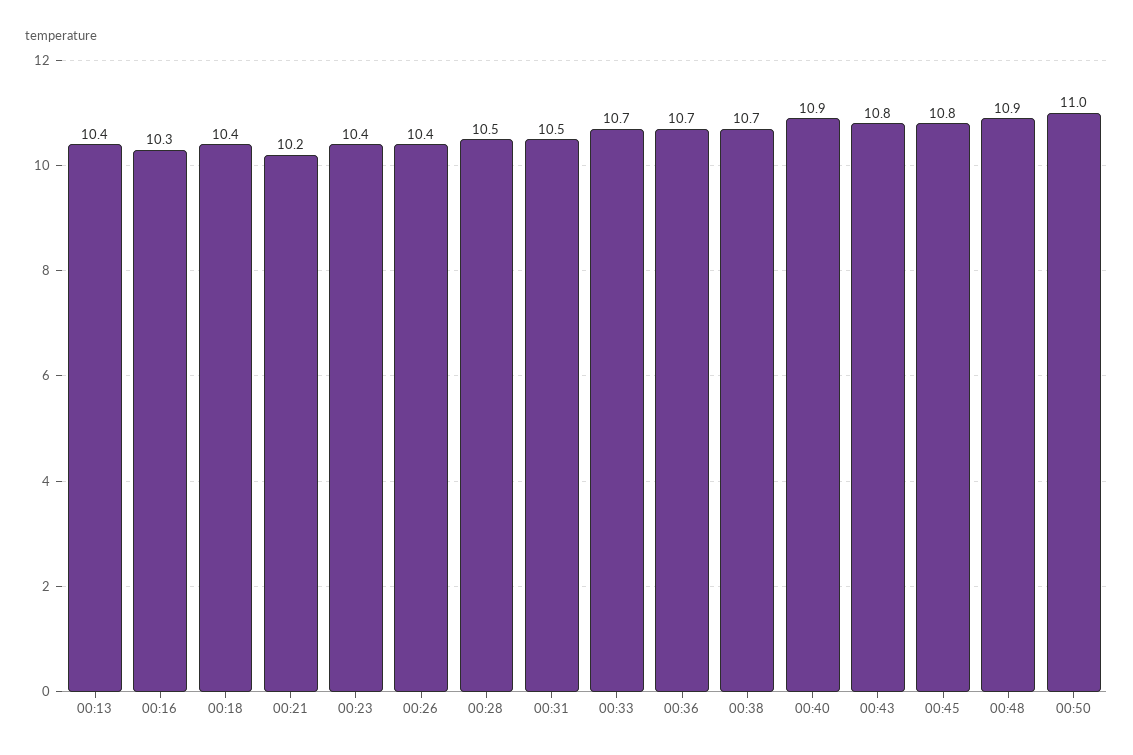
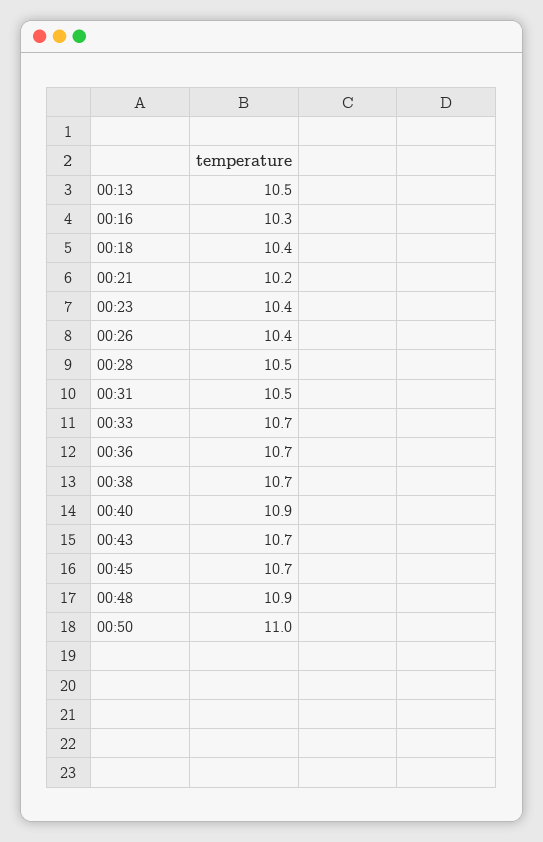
00:13: 10.4 -> 10.5
00:43: 10.8 -> 10.7
00:45: 10.8 -> 10.7

